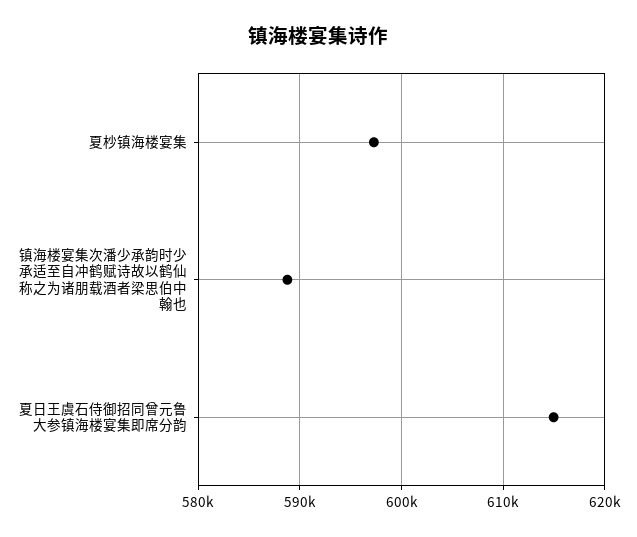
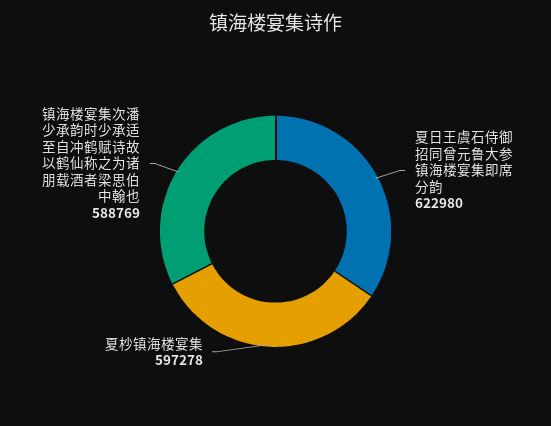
夏日王虞石侍御招同曾元鲁大参镇海楼宴集即席分韵: 615000 -> 622980

